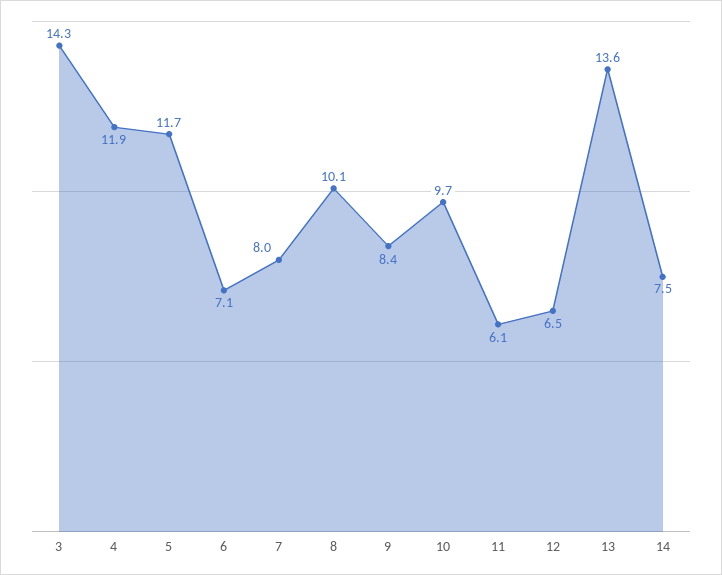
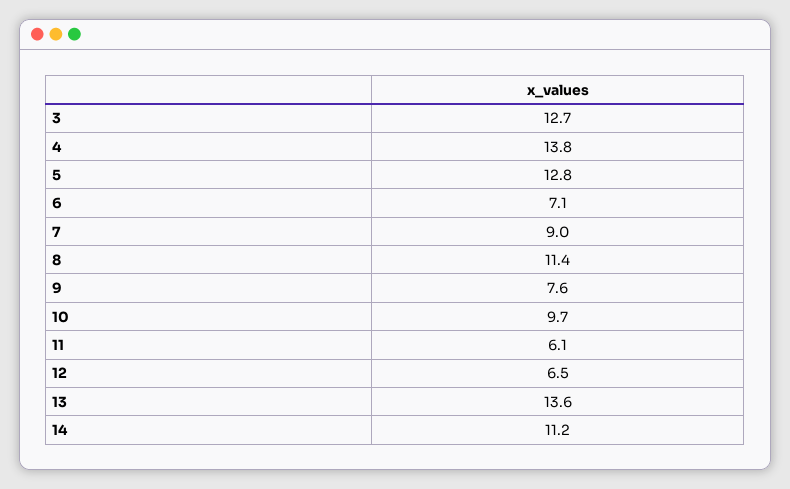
3: 14.3 -> 12.7
4: 11.9 -> 13.8
5: 11.7 -> 12.8
7: 8 -> 9
8: 10.1 -> 11.4
9: 8.4 -> 7.6
14: 7.5 -> 11.2

